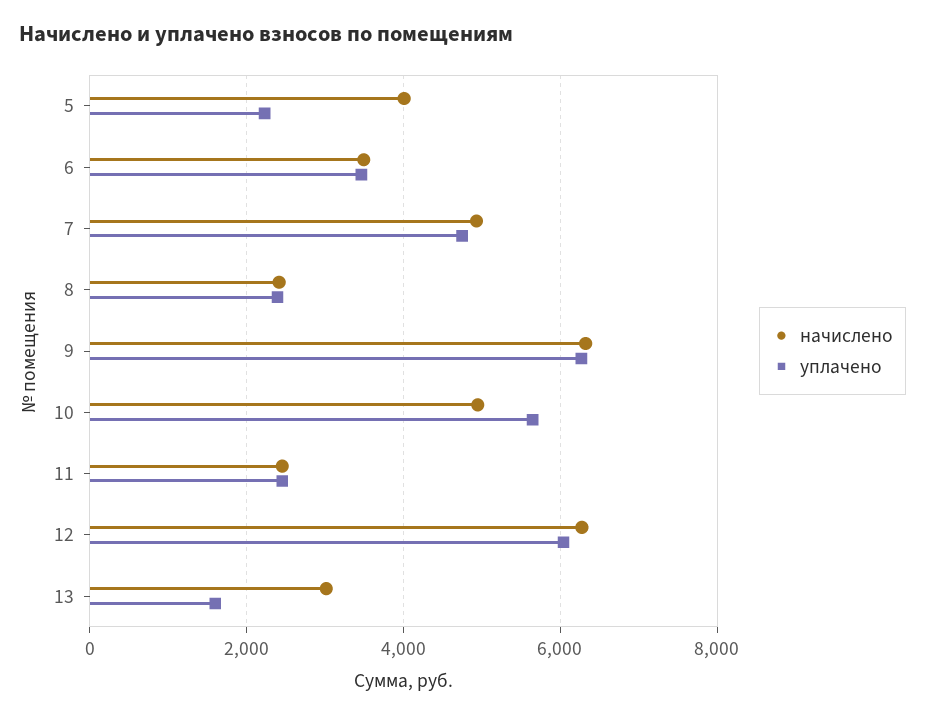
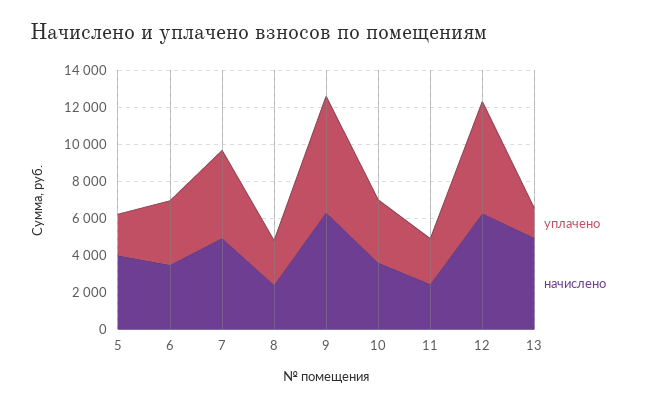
начислено, 10: 5000 -> 3500
уплачено, 10: 5600 -> 3500
начислено, 13: 3000 -> 5000

